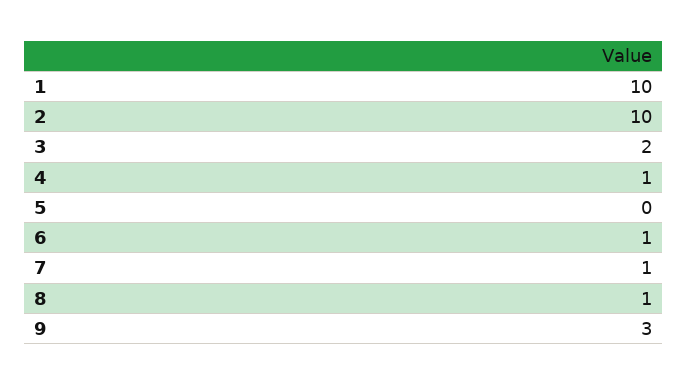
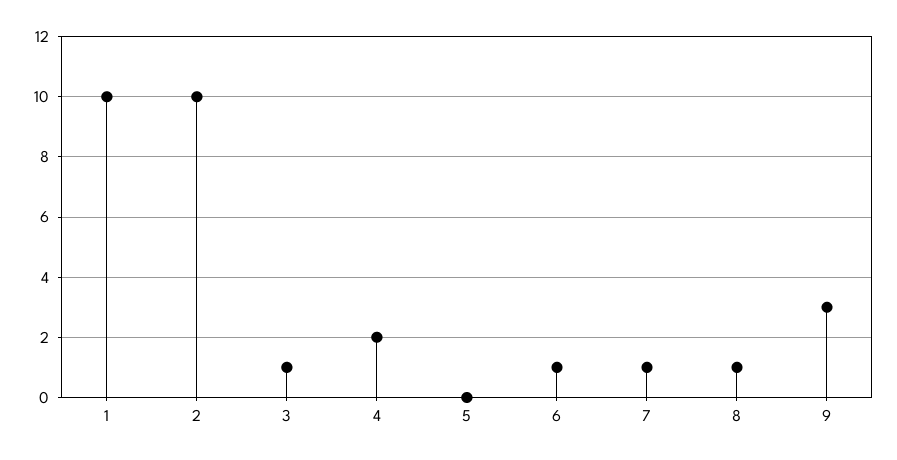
3: 2 -> 1
4: 1 -> 2

